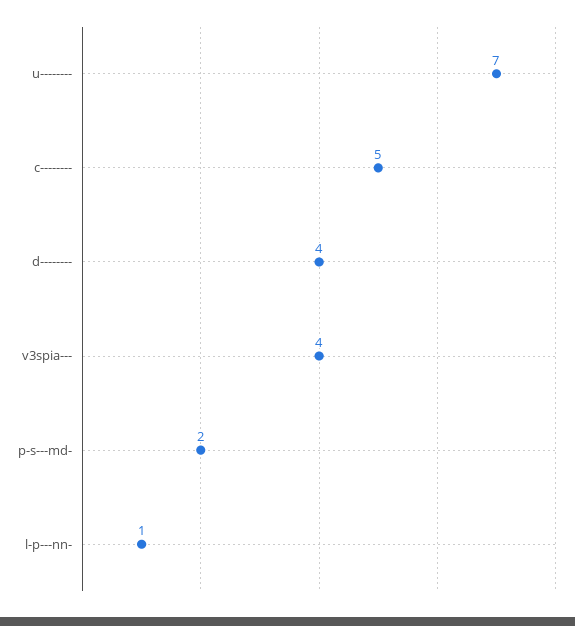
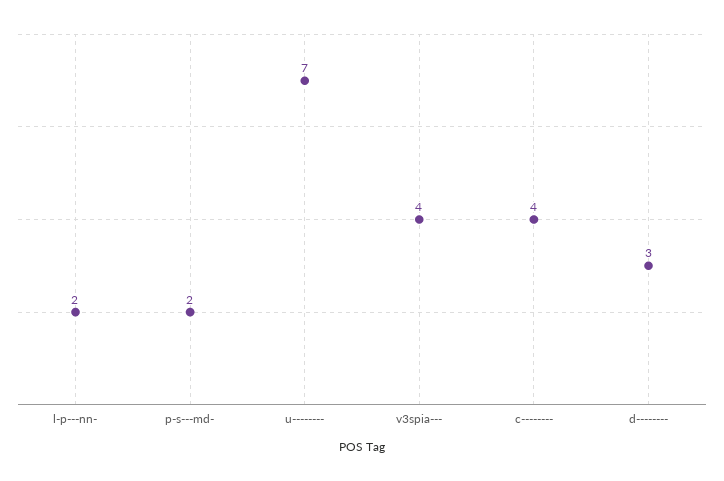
c--------: 5 -> 4
d--------: 4 -> 3
l-p---nn-: 1 -> 2

